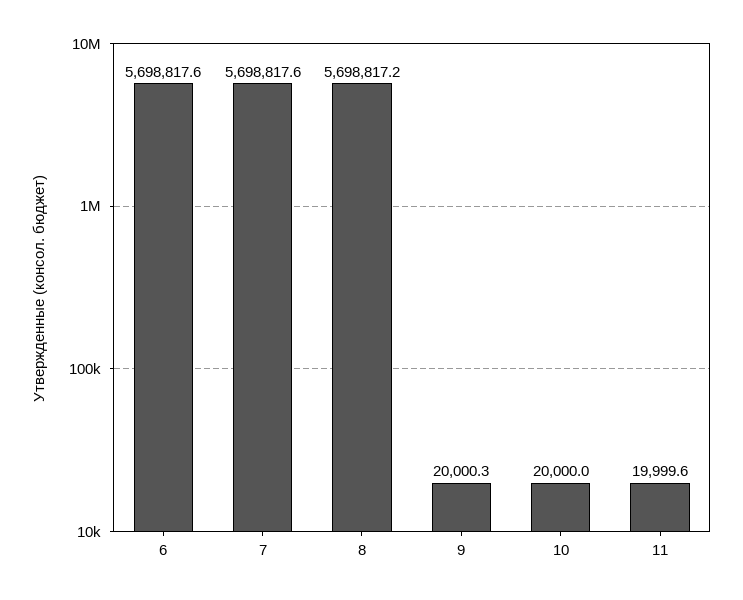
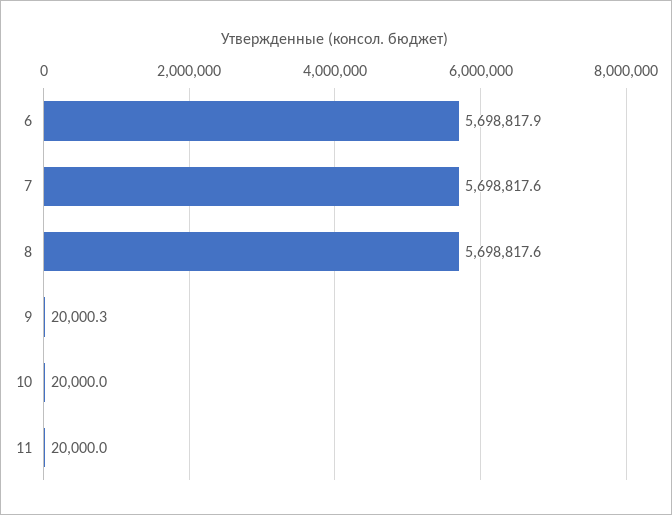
6: 5698817.6 -> 5698817.9
8: 5698817.2 -> 5698817.6
11: 19999.6 -> 20000

